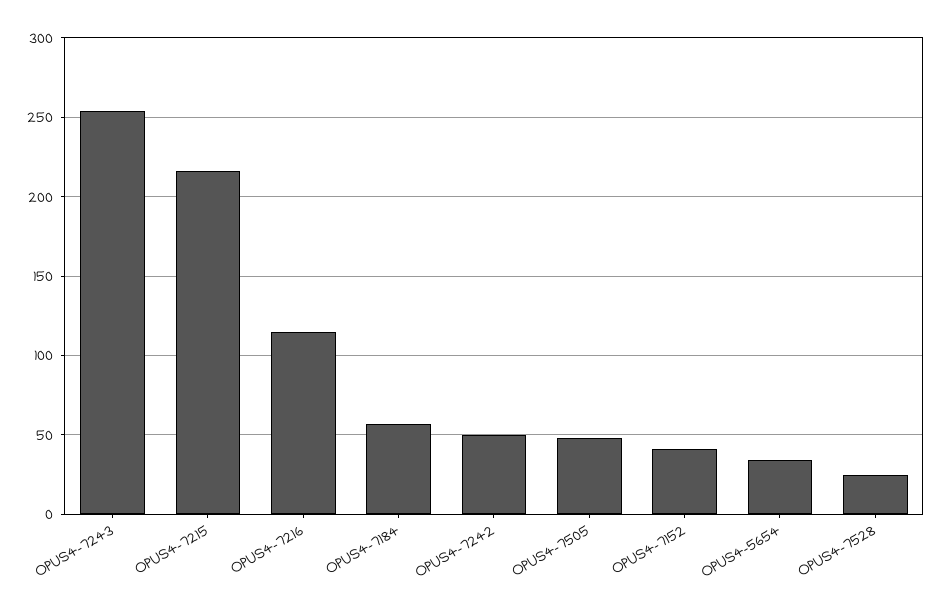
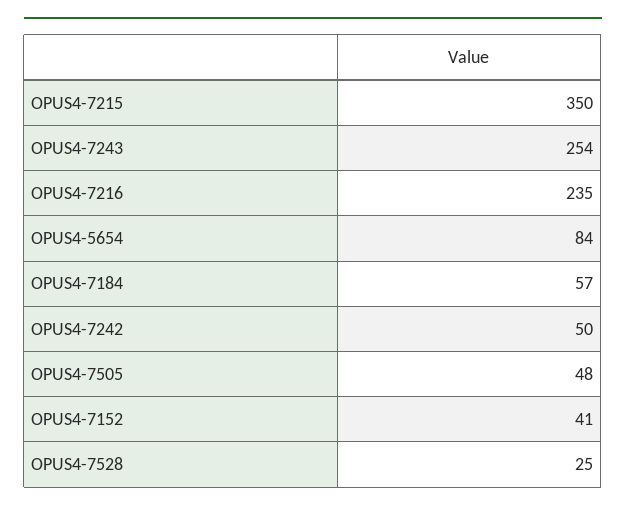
OPUS4-7215: 215 -> 350
OPUS4-7216: 115 -> 235
OPUS4-5654: 35 -> 84

